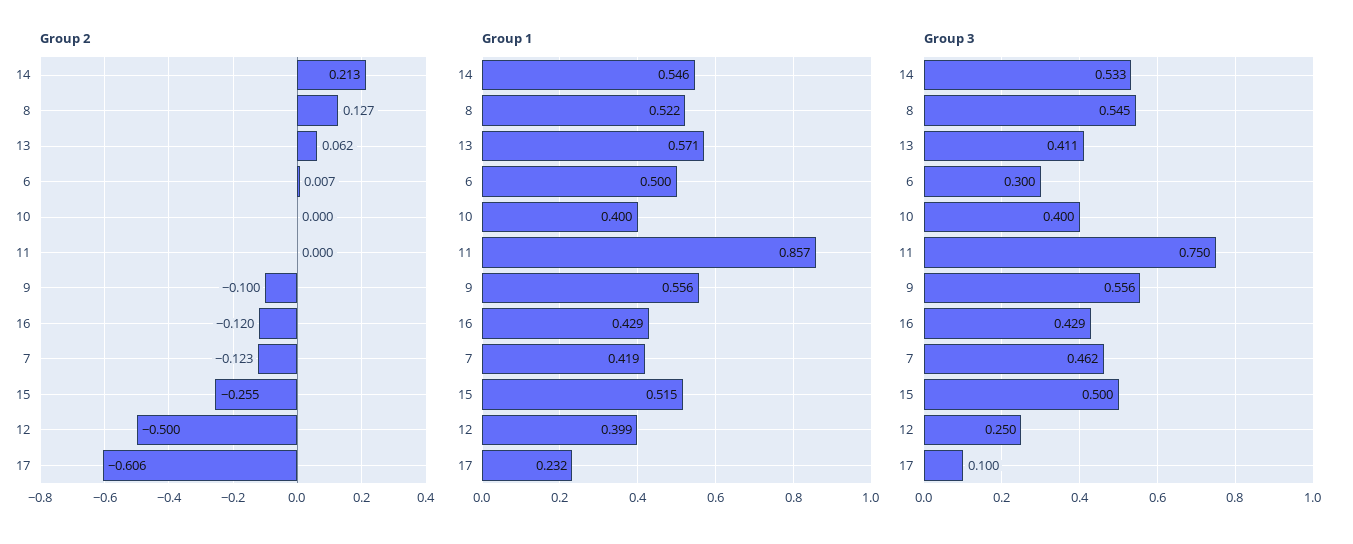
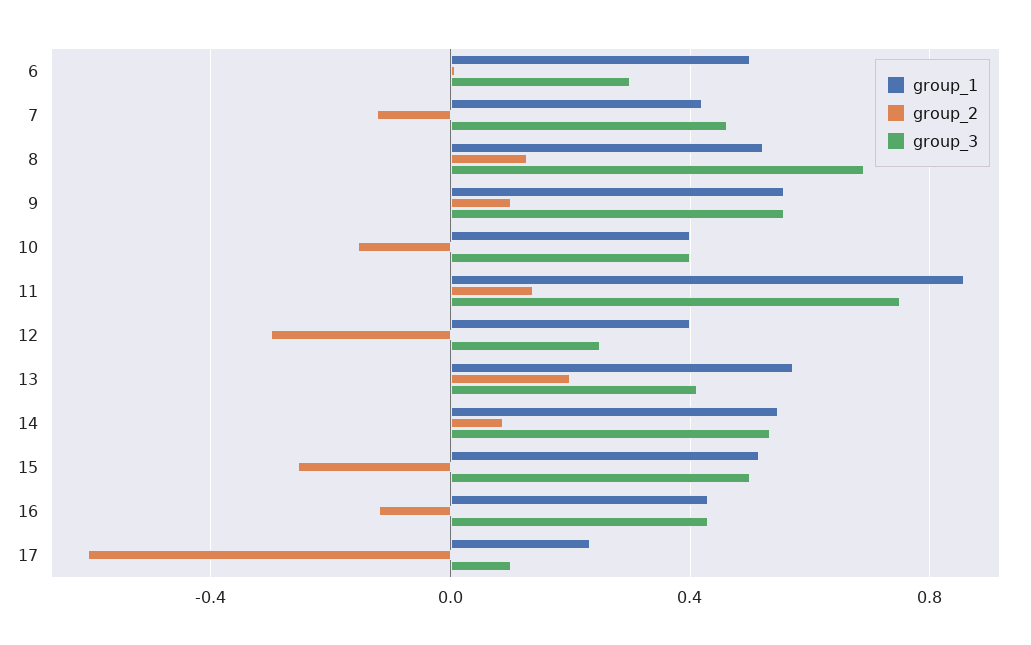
Group 2, 14: 0.213 -> 0.1
Group 2, 13: 0.062 -> 0.2
Group 2, 10: 0 -> -0.15
Group 2, 11: 0 -> 0.15
Group 2, 9: -0.1 -> 0.1
Group 2, 12: -0.5 -> -0.3
Group 3, 8: 0.545 -> 0.7

